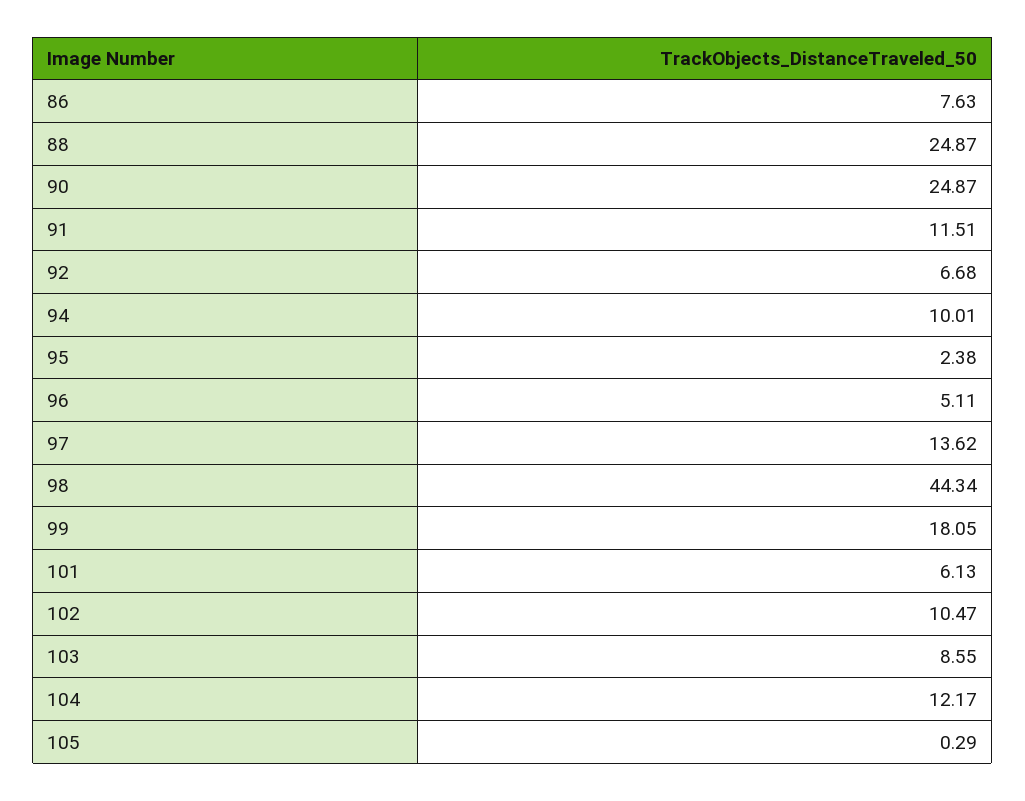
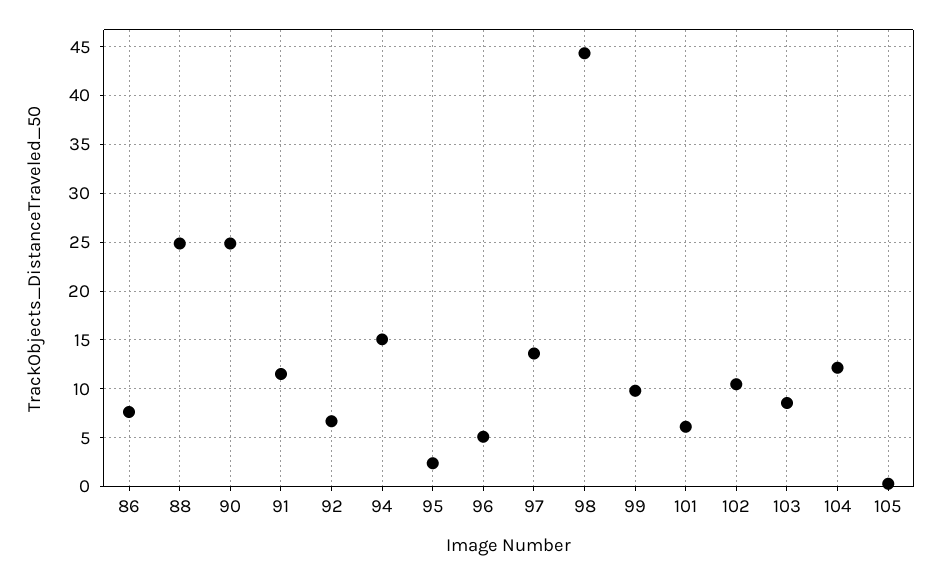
94: 10.01 -> 15
99: 18.05 -> 10

